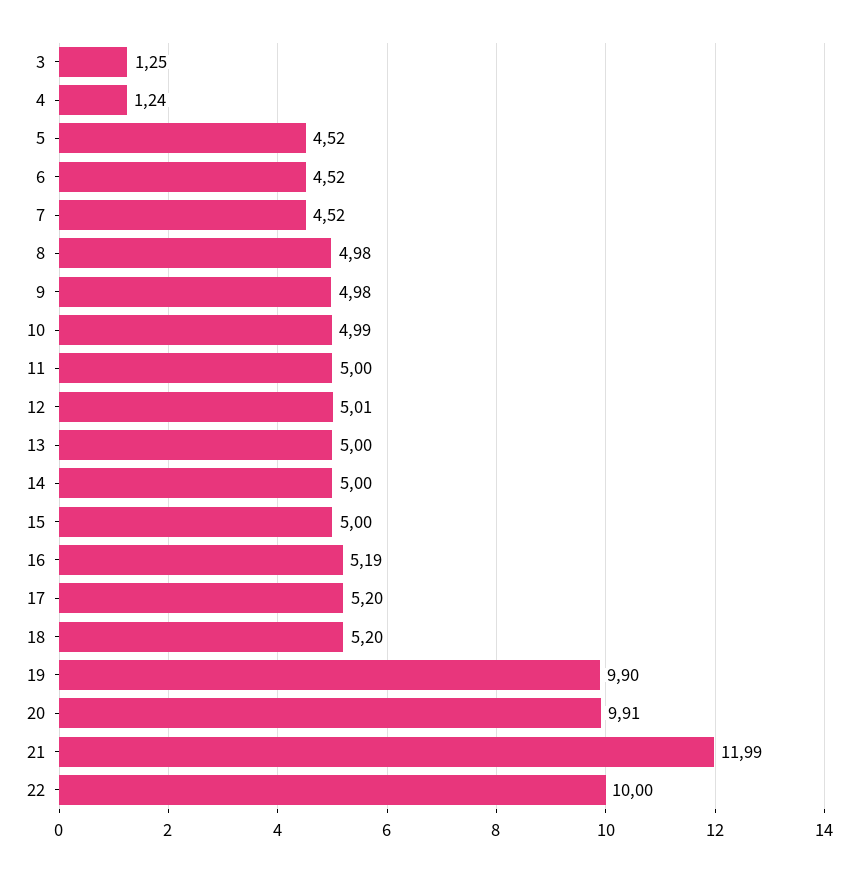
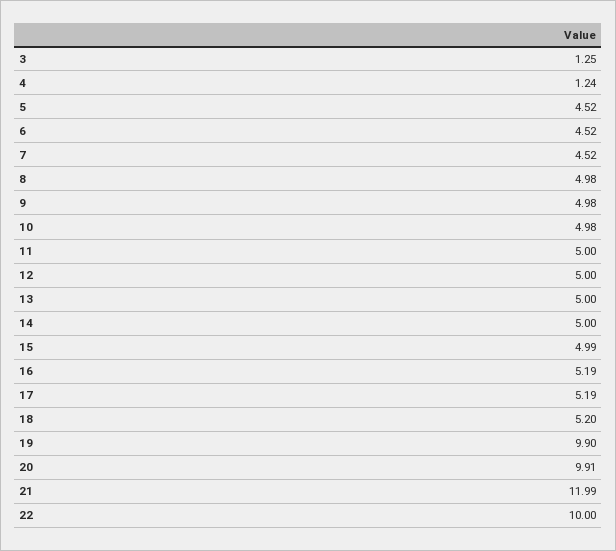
10: 4.99 -> 4.98
12: 5.01 -> 5
15: 5 -> 4.99
17: 5.2 -> 5.19

